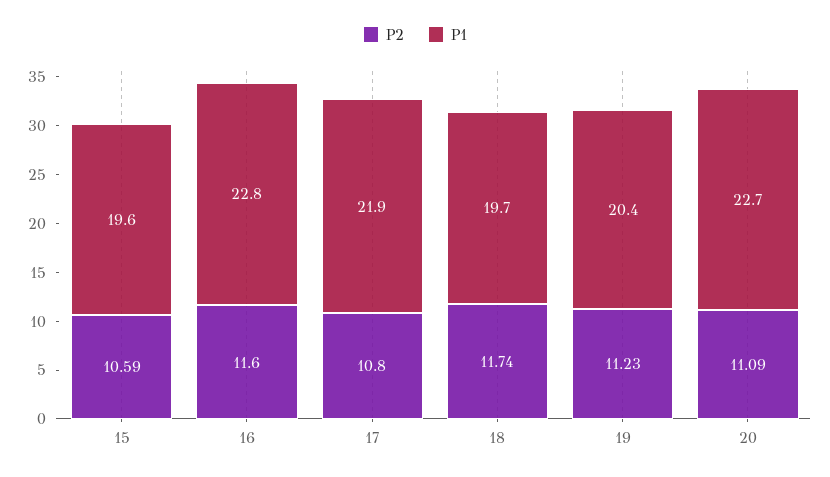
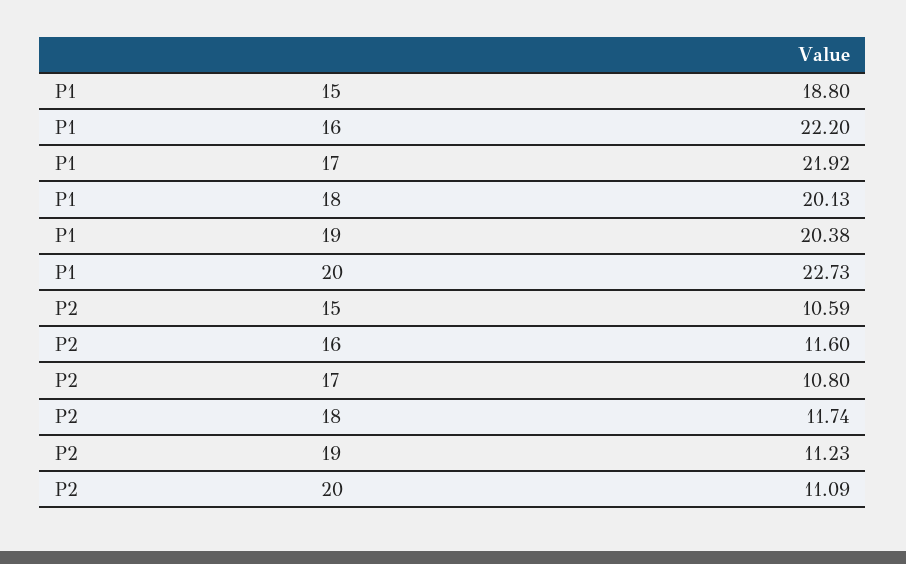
P1, 15: 19.6 -> 18.8
P1, 16: 22.8 -> 22.2
P1, 18: 19.7 -> 20.13

